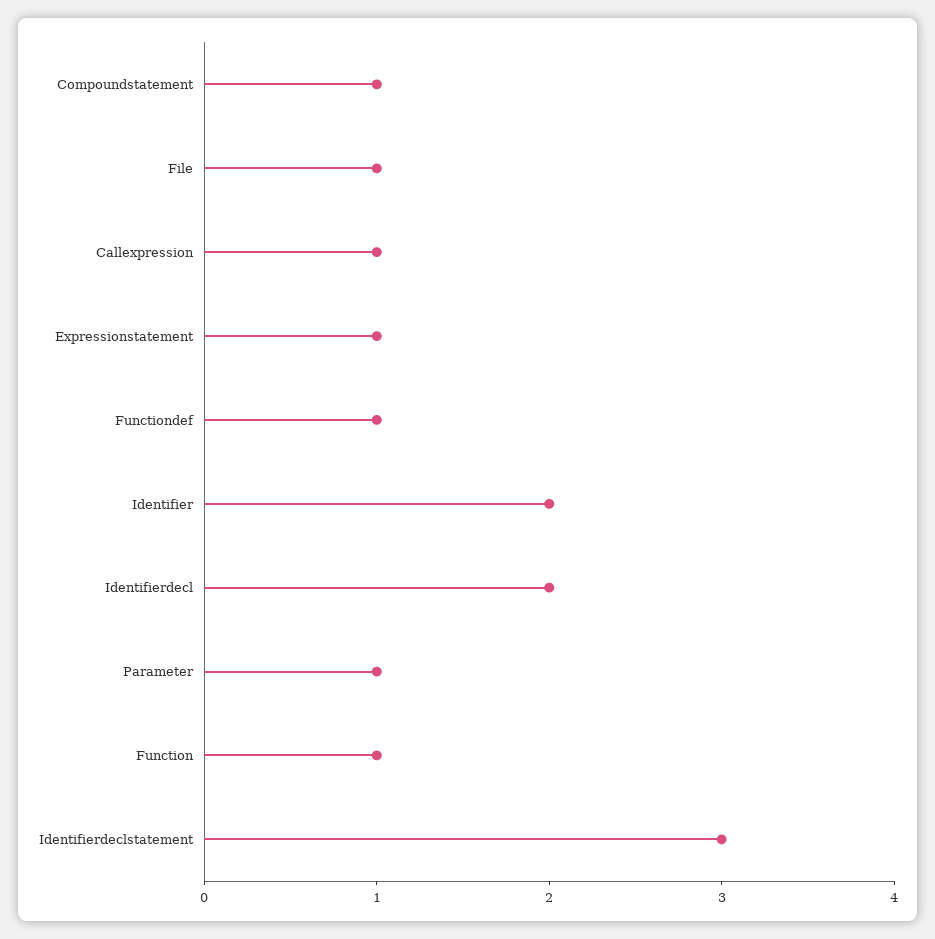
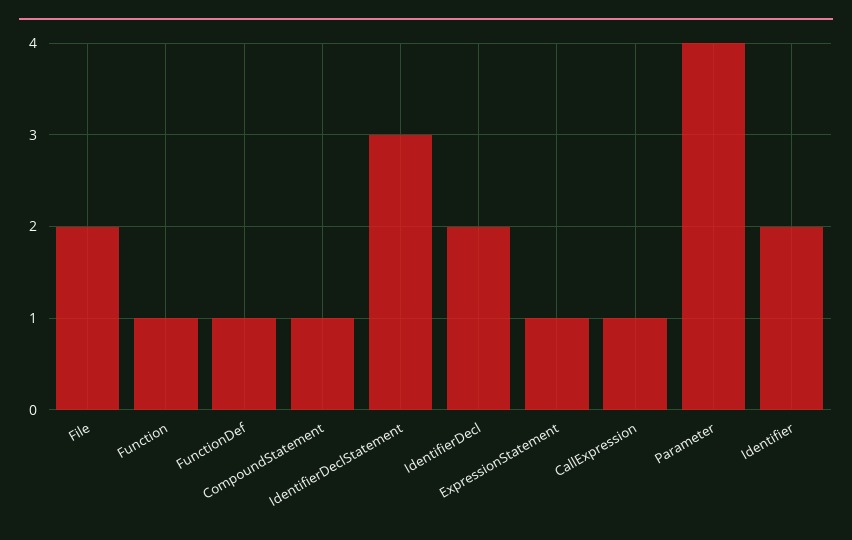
File: 1 -> 2
Parameter: 1 -> 4

